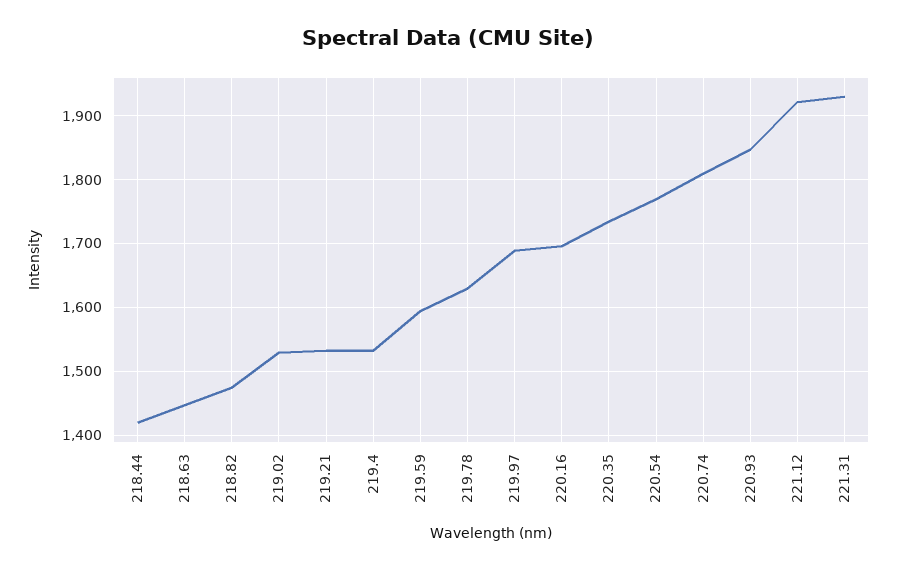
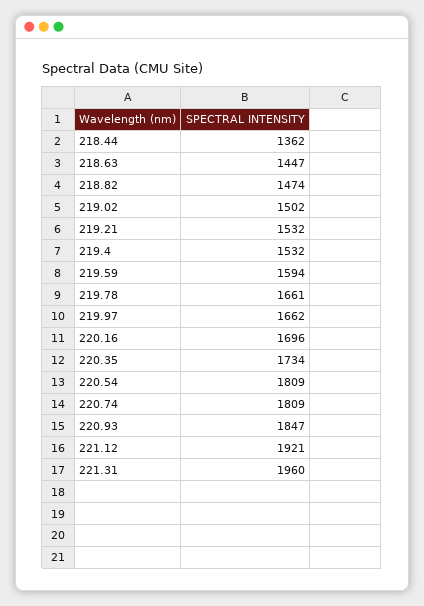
218.44: 1420 -> 1362
219.02: 1530 -> 1502
219.78: 1630 -> 1661
219.97: 1690 -> 1662
220.54: 1770 -> 1809
221.31: 1930 -> 1960

